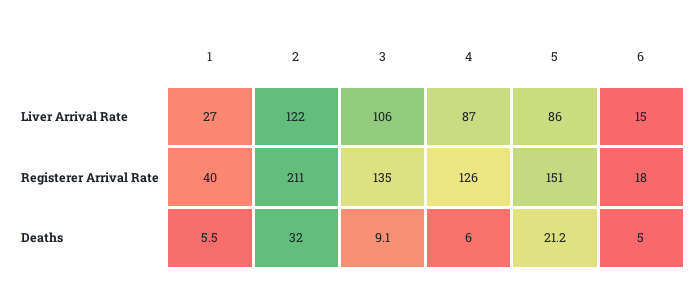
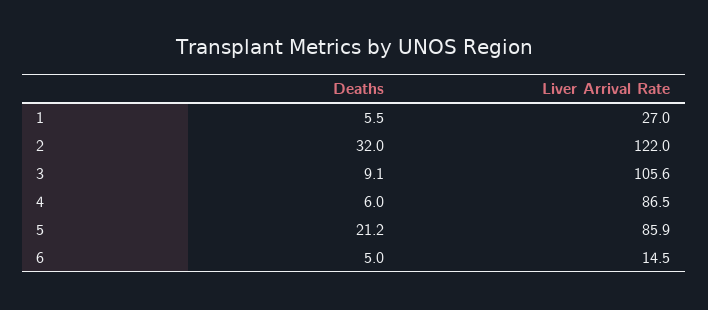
1, Registerer Arrival Rate: 40 -> none
2, Registerer Arrival Rate: 211 -> none
3, Registerer Arrival Rate: 135 -> none
4, Registerer Arrival Rate: 126 -> none
5, Registerer Arrival Rate: 151 -> none
6, Registerer Arrival Rate: 18 -> none

